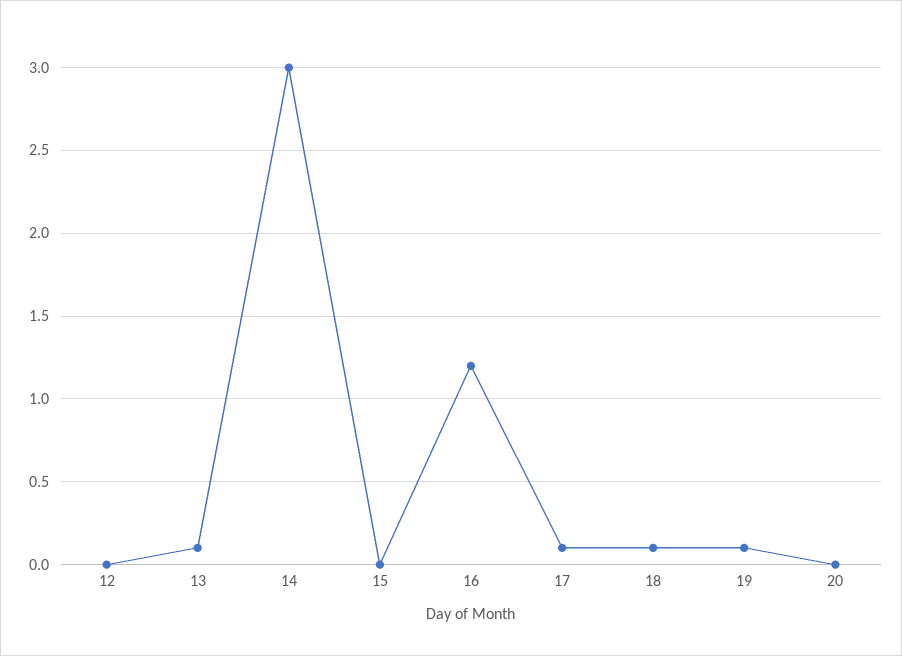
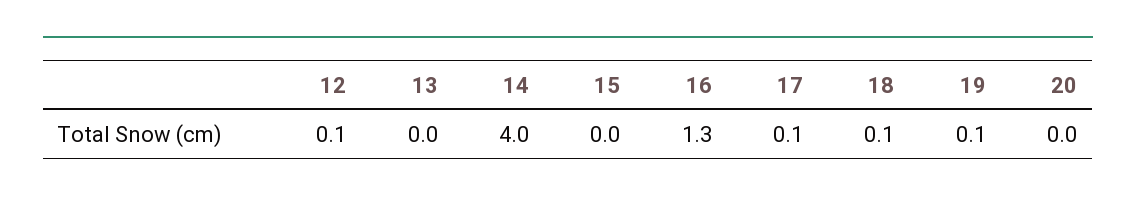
12: 0 -> 0.1
13: 0.1 -> 0
14: 3 -> 4
16: 1.2 -> 1.3

